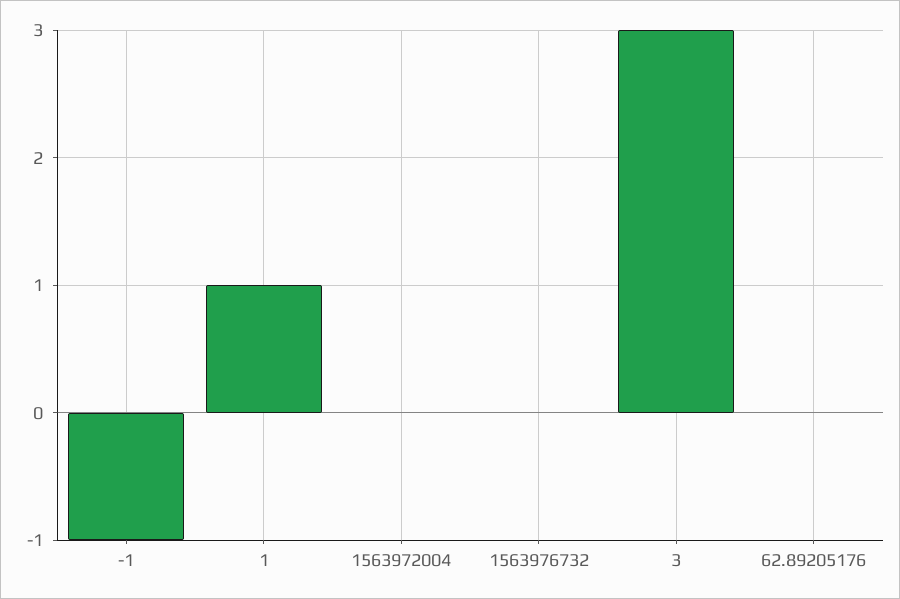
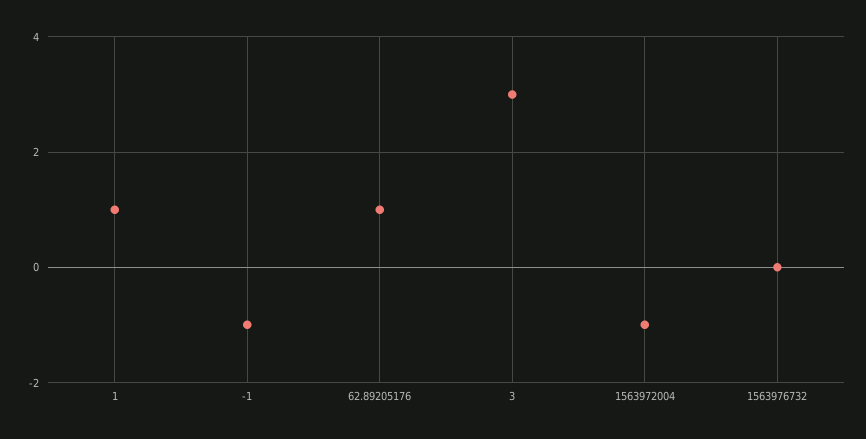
1563972004: 0 -> -1
62.89205176: 0 -> 1

